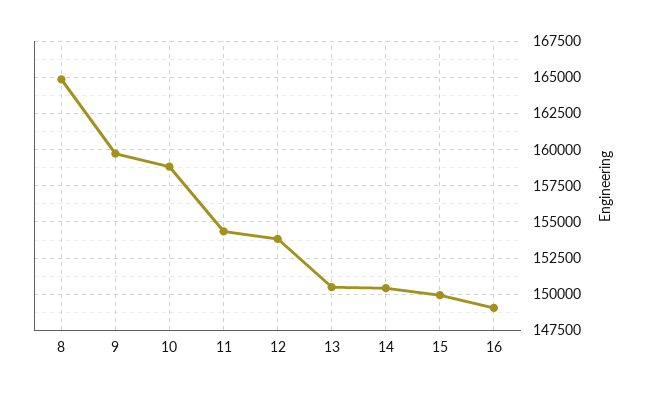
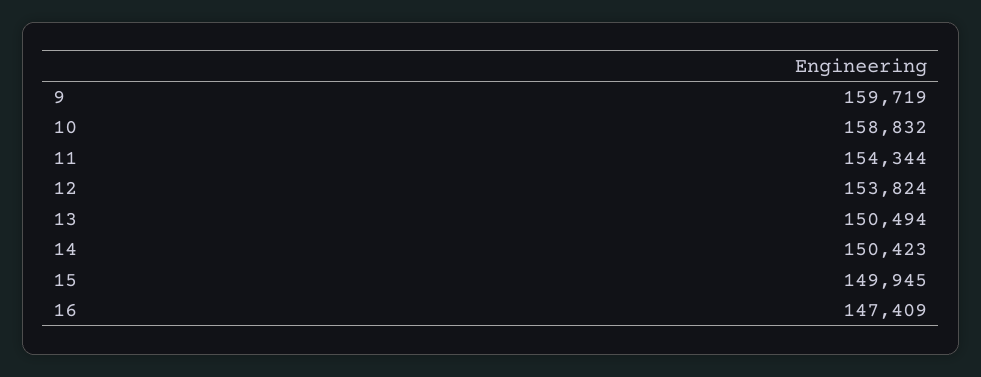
8: 165000 -> none
16: 149000 -> 147409

